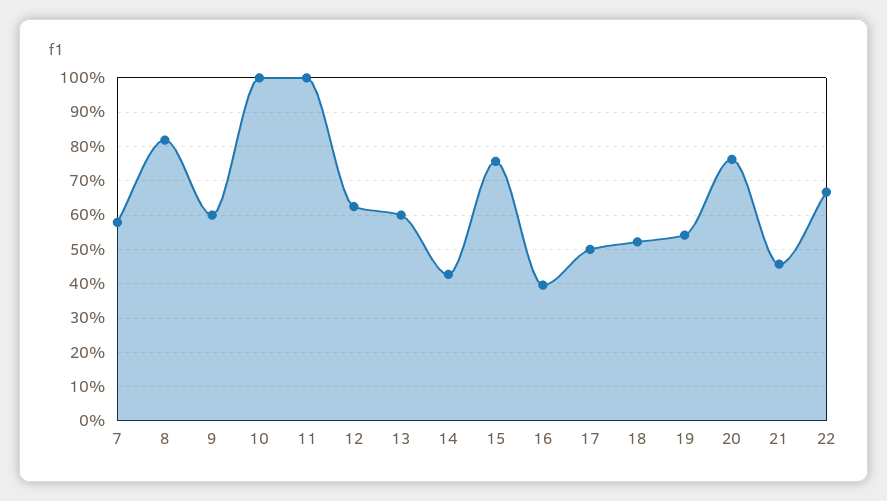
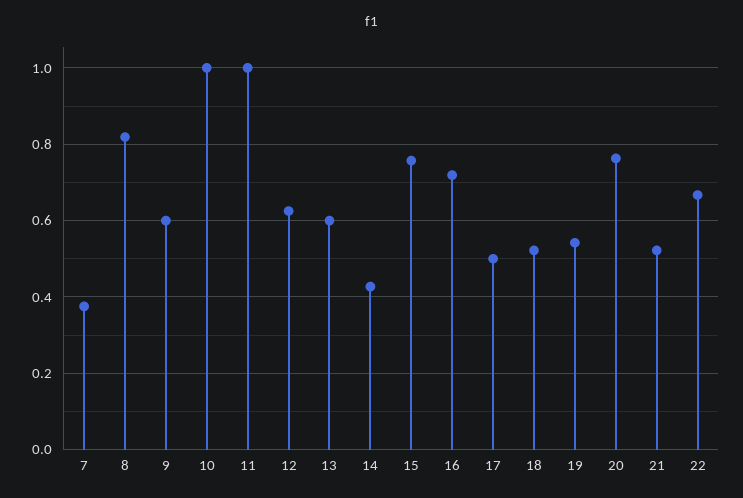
7: 0.58 -> 0.38
16: 0.4 -> 0.72
21: 0.46 -> 0.52

